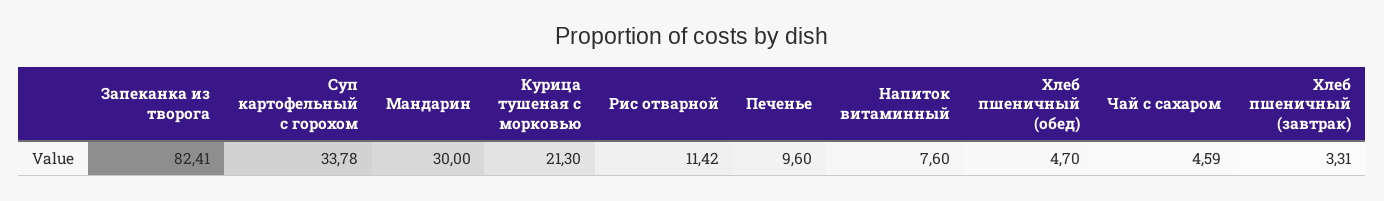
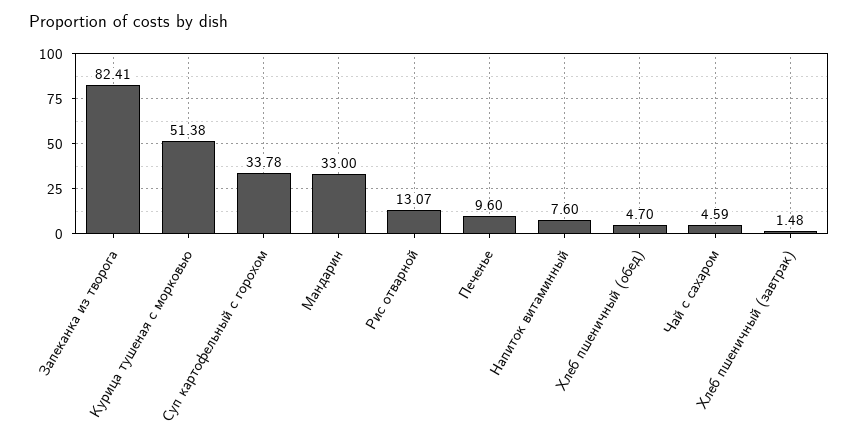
Мандарин: 30 -> 33
Курица тушеная с морковью: 21.3 -> 51.38
Рис отварной: 11.42 -> 13.07
Хлеб пшеничный (завтрак): 3.31 -> 1.48

